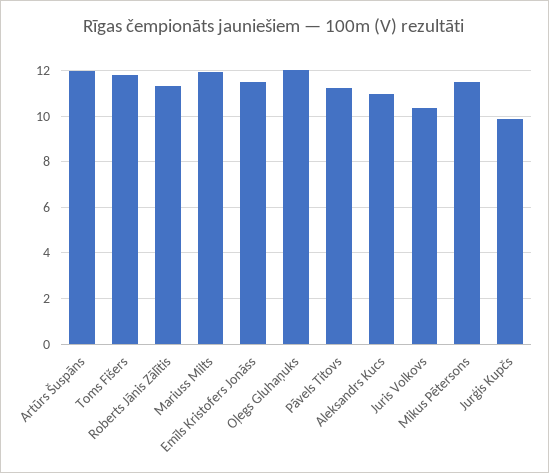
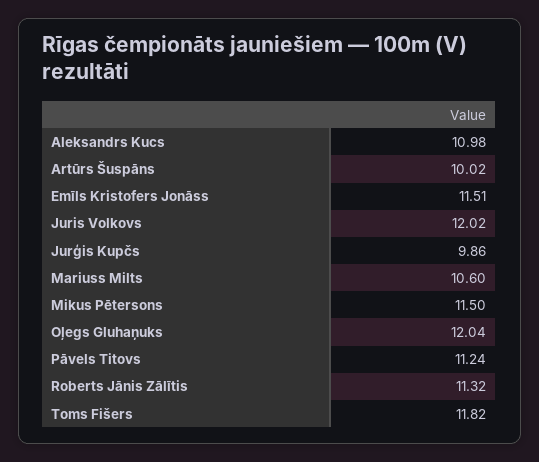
Artūrs Šuspāns: 12 -> 10.02
Mariuss Milts: 12 -> 10.6
Juris Volkovs: 10.5 -> 12.02

